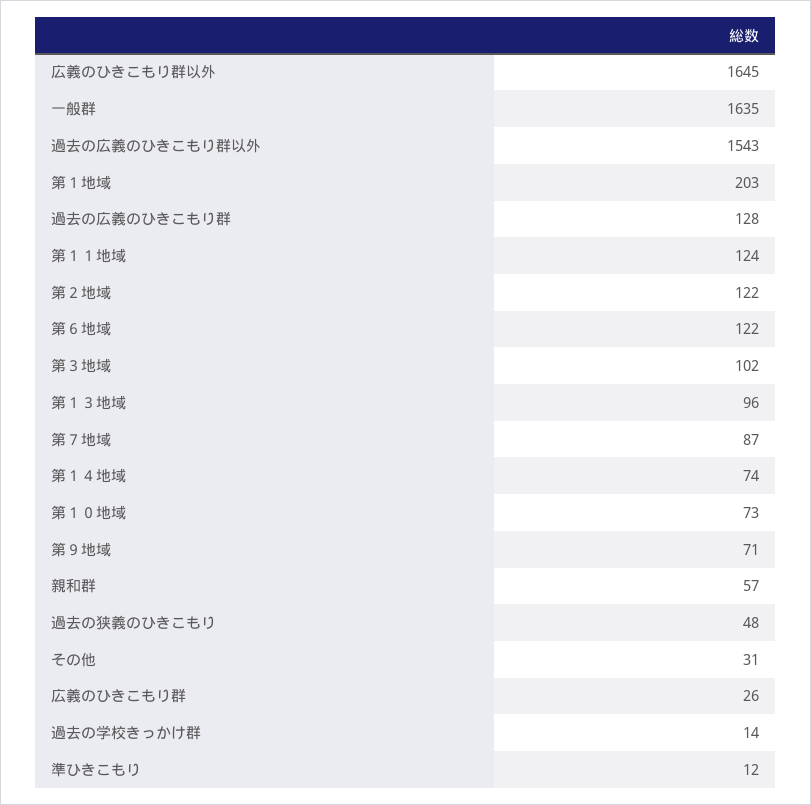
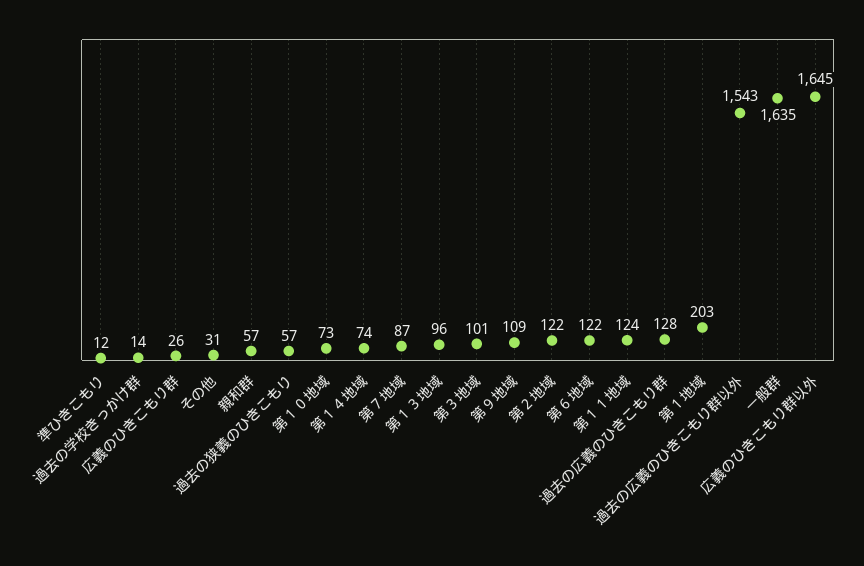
第３地域: 102 -> 101
第９地域: 71 -> 109
過去の狭義のひきこもり: 48 -> 57

